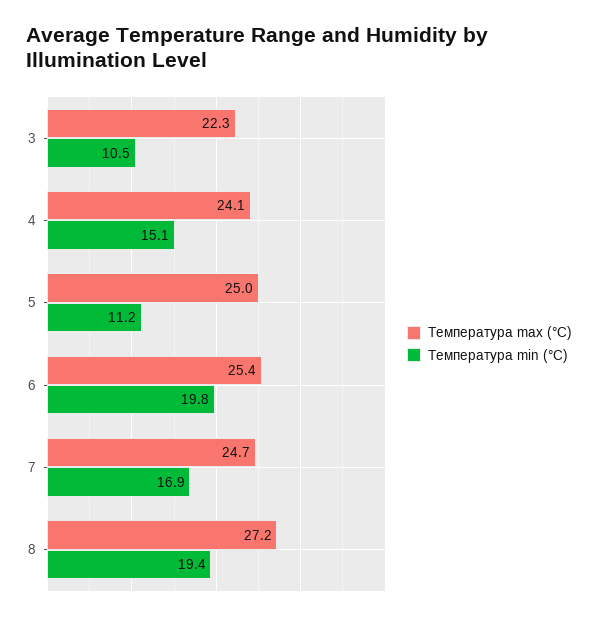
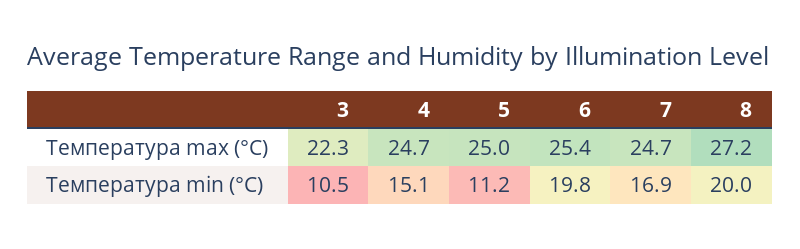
Температура max (°C), 4: 24.1 -> 24.7
Температура min (°C), 8: 19.4 -> 20

